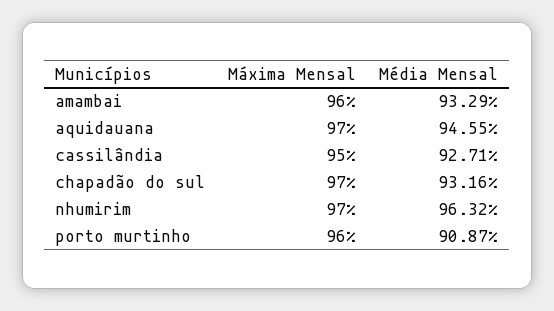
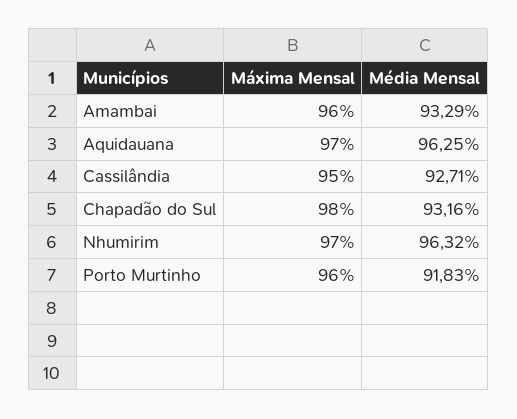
Média Mensal, aquidauana: 94.55 -> 96.25
Máxima Mensal, chapadão do sul: 97 -> 98
Média Mensal, porto murtinho: 90.87 -> 91.83

